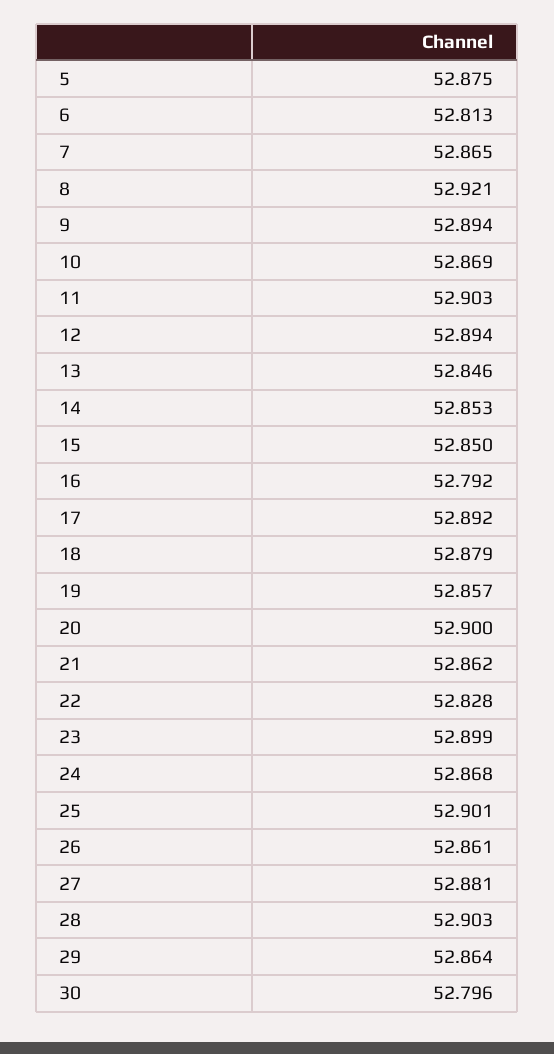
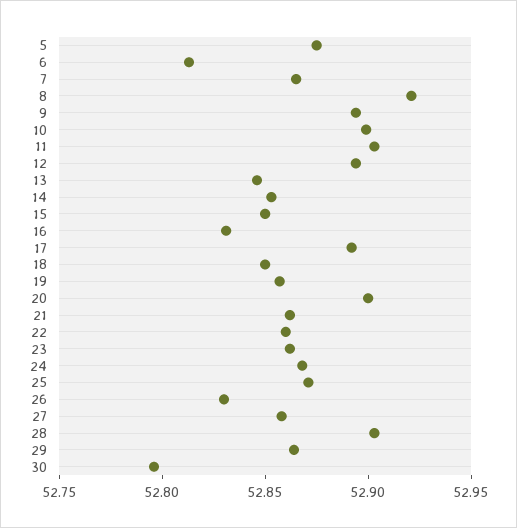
10: 52.869 -> 52.9
16: 52.792 -> 52.83
18: 52.879 -> 52.85
22: 52.828 -> 52.86
23: 52.899 -> 52.86
25: 52.901 -> 52.87
26: 52.861 -> 52.83
27: 52.881 -> 52.86

